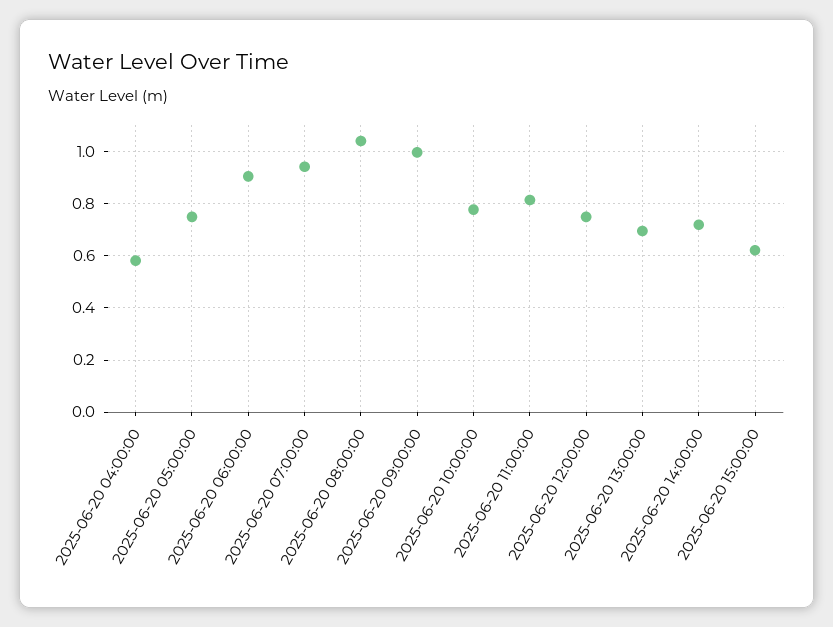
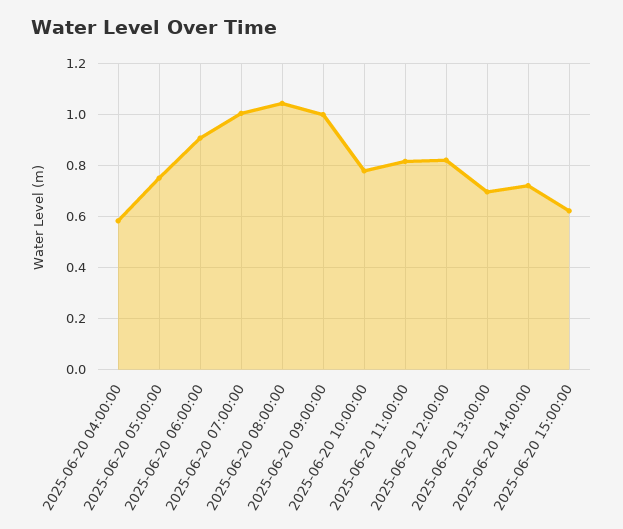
2025-06-20 07:00:00: 0.95 -> 1
2025-06-20 12:00:00: 0.75 -> 0.825

